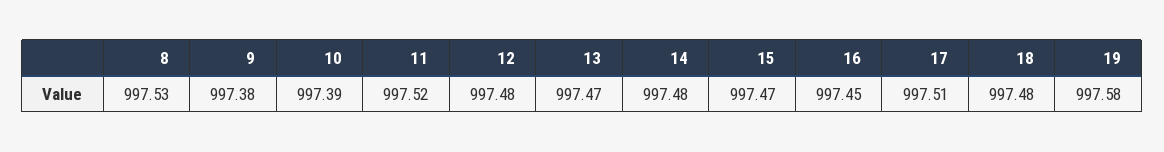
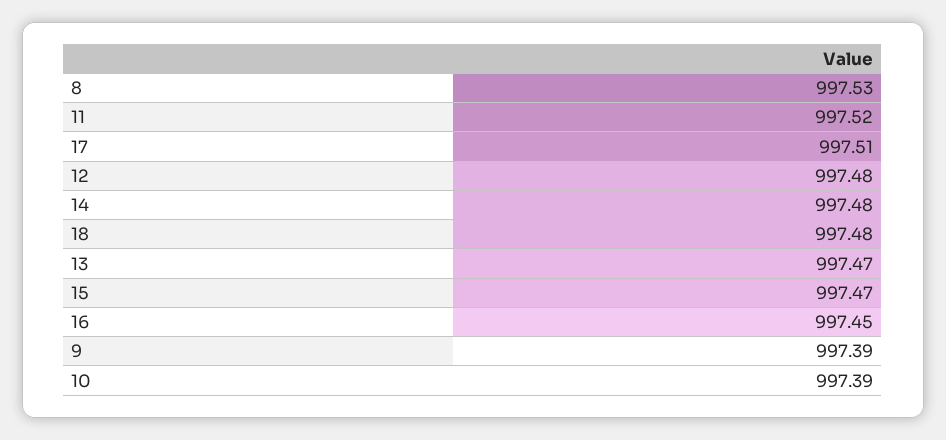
9: 997.38 -> 997.39
19: 997.58 -> none

